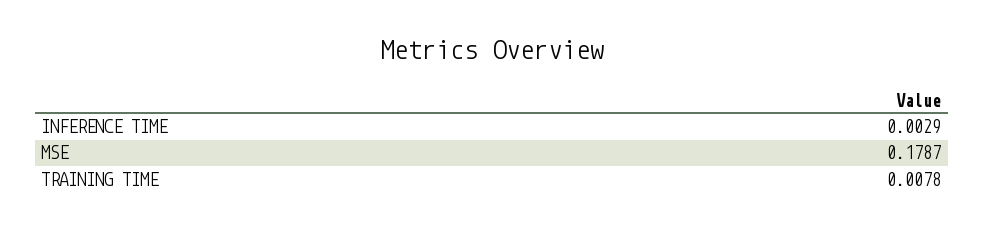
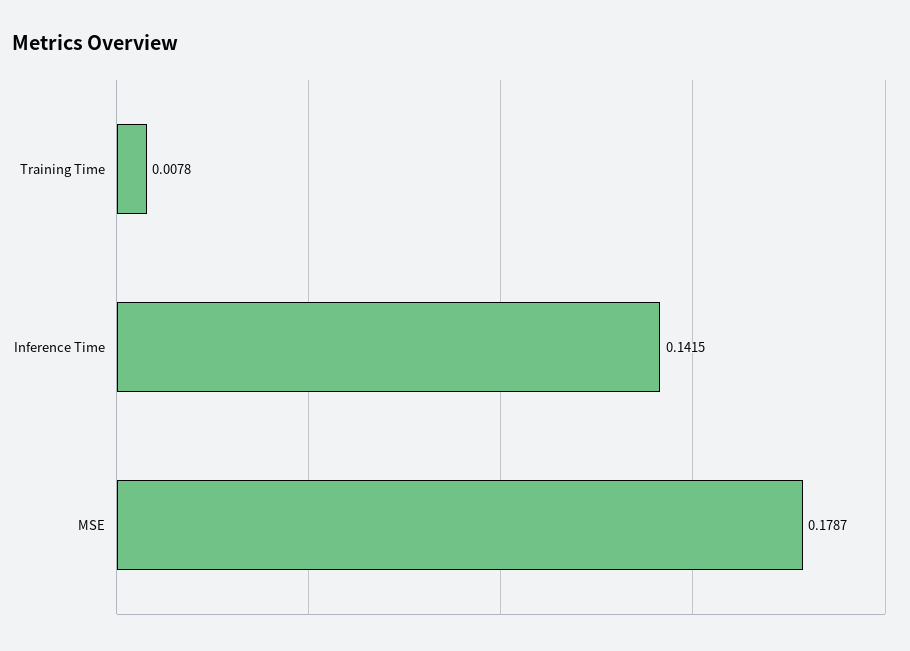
INFERENCE TIME: 0.0029 -> 0.1415

